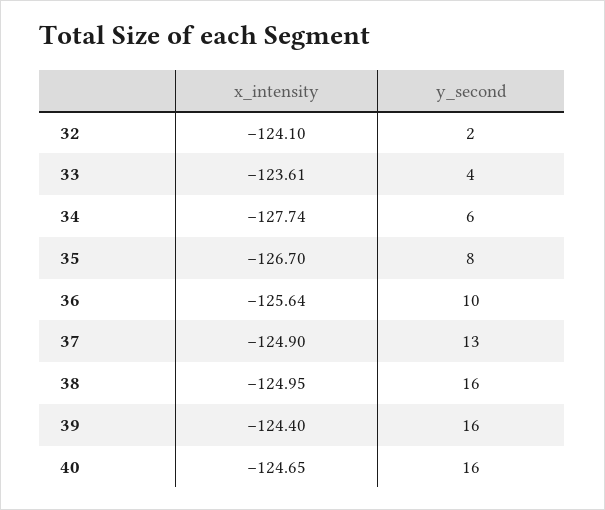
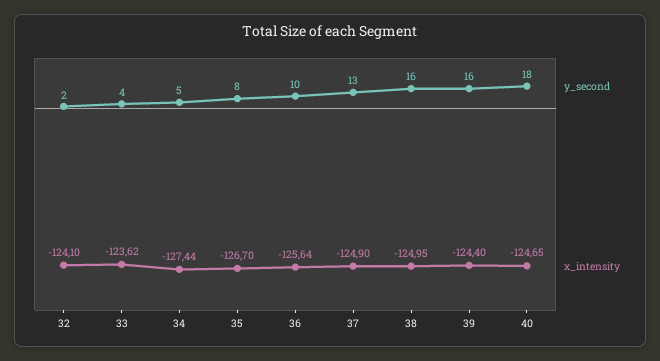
x_intensity, 33: -123.61 -> -123.62
x_intensity, 34: -127.74 -> -127.44
y_second, 34: 6 -> 5
y_second, 40: 16 -> 18

